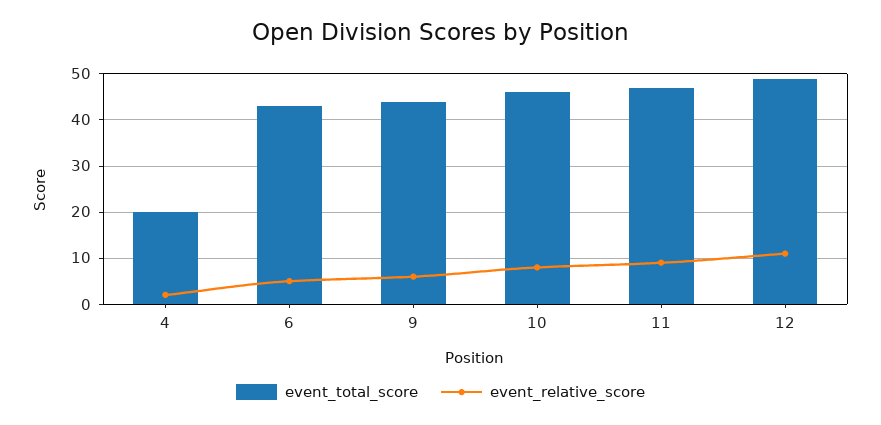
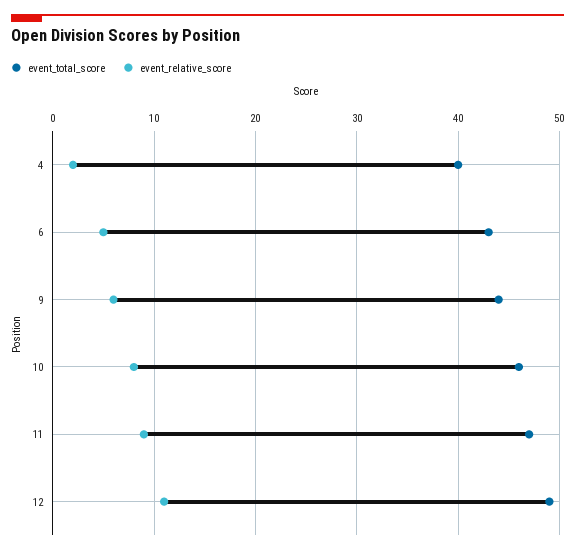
event_total_score, 4: 20 -> 40

